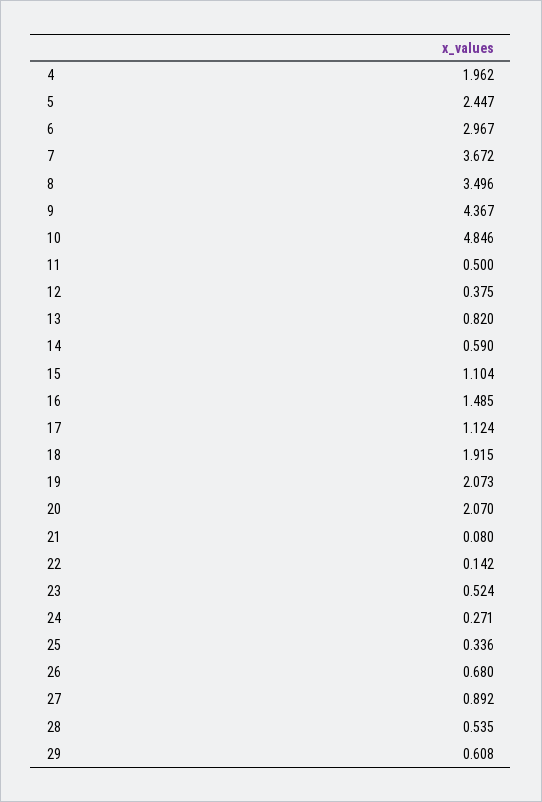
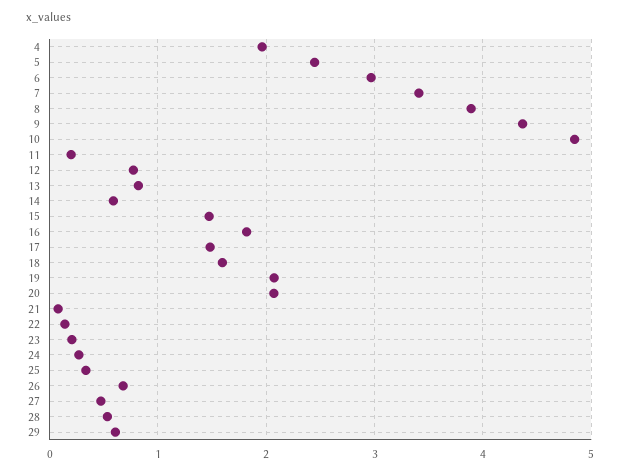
7: 3.672 -> 3.4
8: 3.496 -> 3.9
11: 0.5 -> 0.2
12: 0.375 -> 0.8
15: 1.104 -> 1.5
16: 1.485 -> 1.8
17: 1.124 -> 1.5
18: 1.915 -> 1.6
23: 0.524 -> 0.2
27: 0.892 -> 0.5

